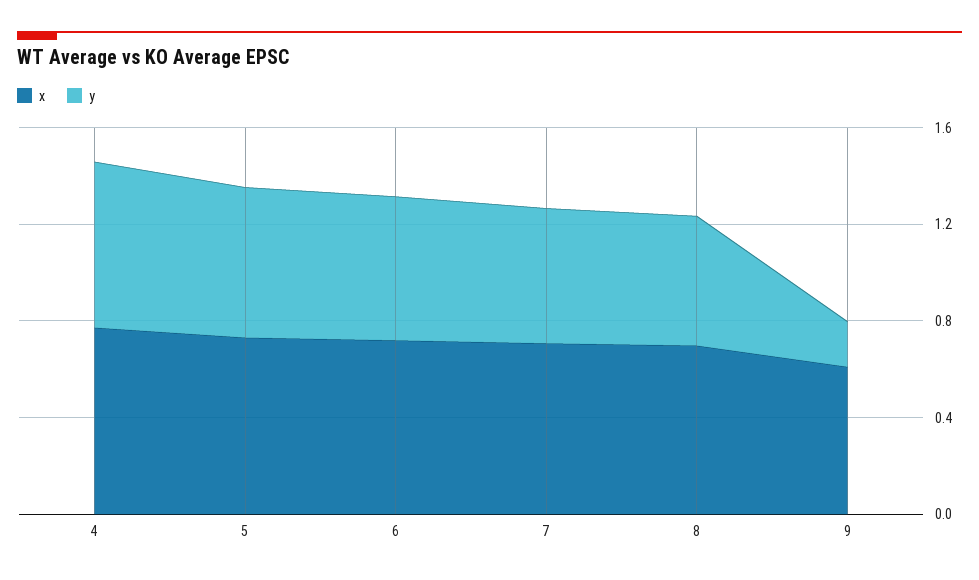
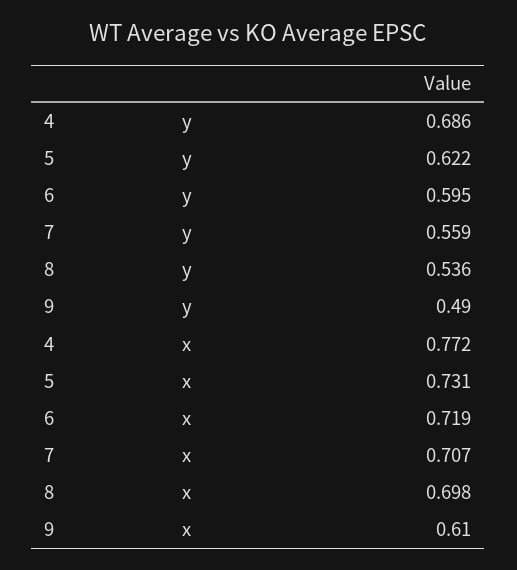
y, 9: 0.2 -> 0.49

